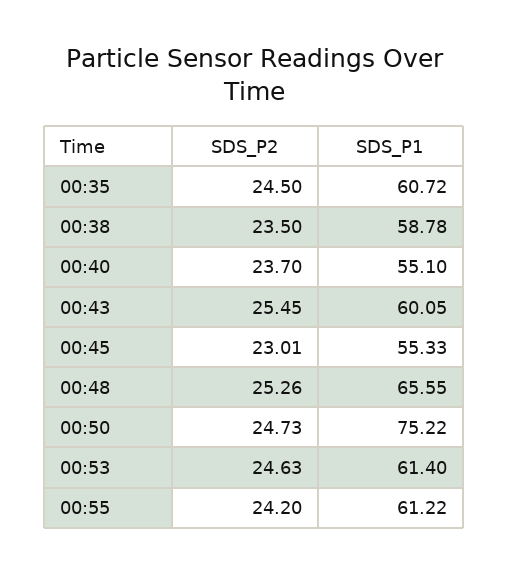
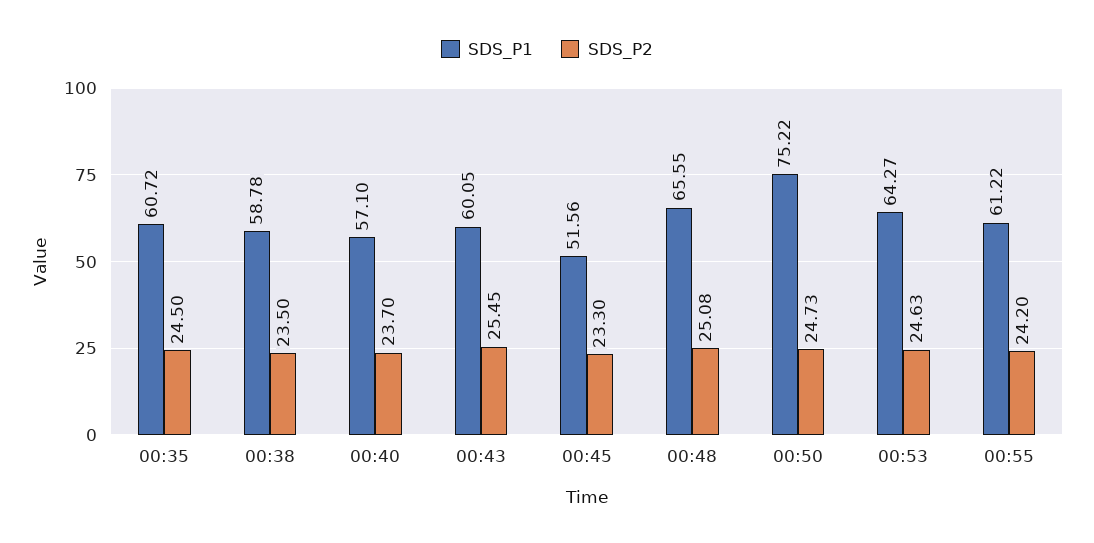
SDS_P1, 00:40: 55.1 -> 57.1
SDS_P2, 00:45: 23.01 -> 23.3
SDS_P1, 00:45: 55.33 -> 51.56
SDS_P2, 00:48: 25.26 -> 25.08
SDS_P1, 00:53: 61.4 -> 64.27

